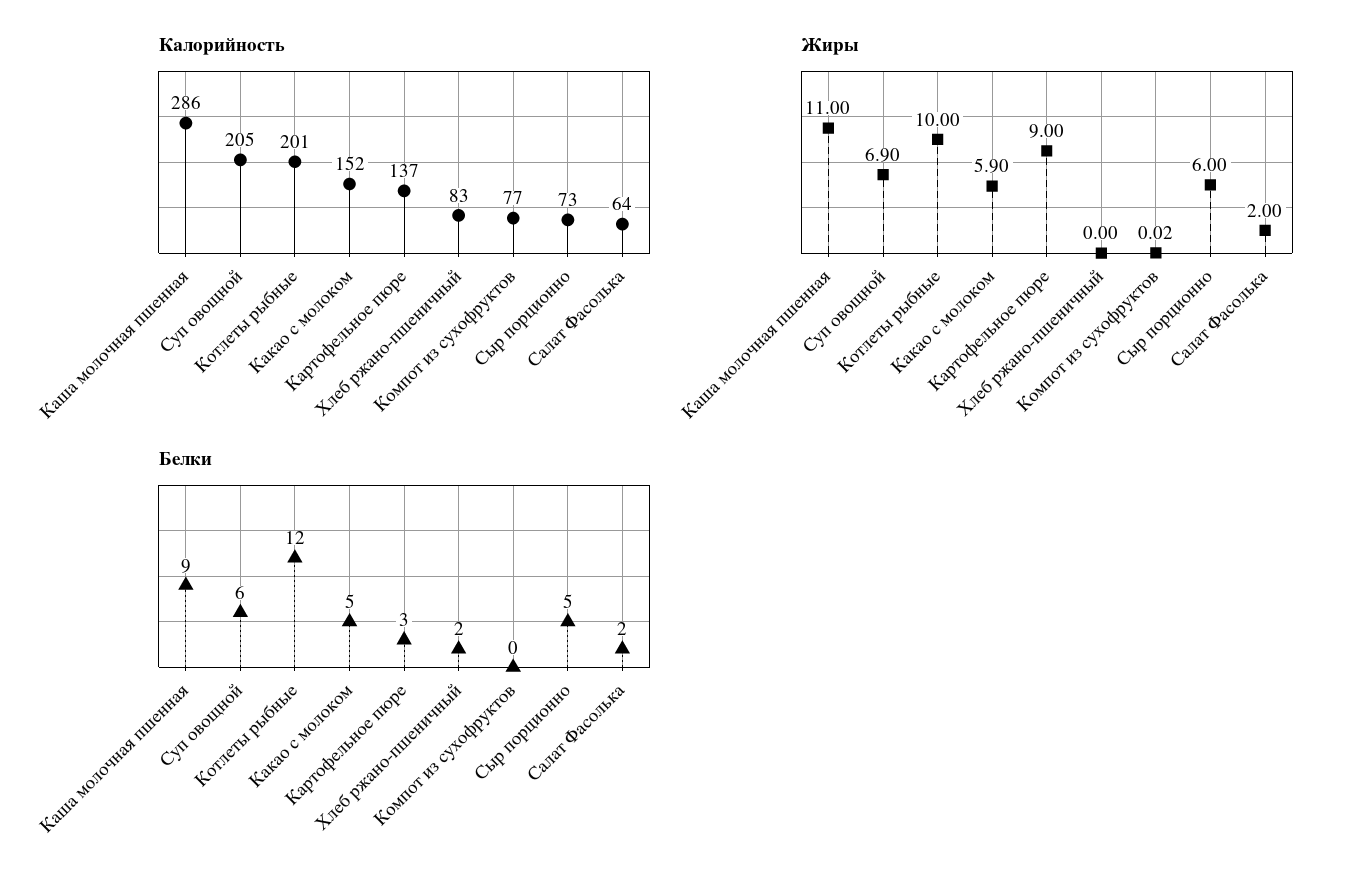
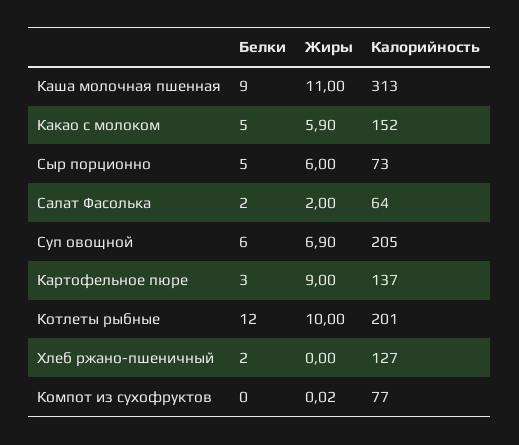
Калорийность, Каша молочная пшенная: 286 -> 313
Калорийность, Хлеб ржано-пшеничный: 83 -> 127

